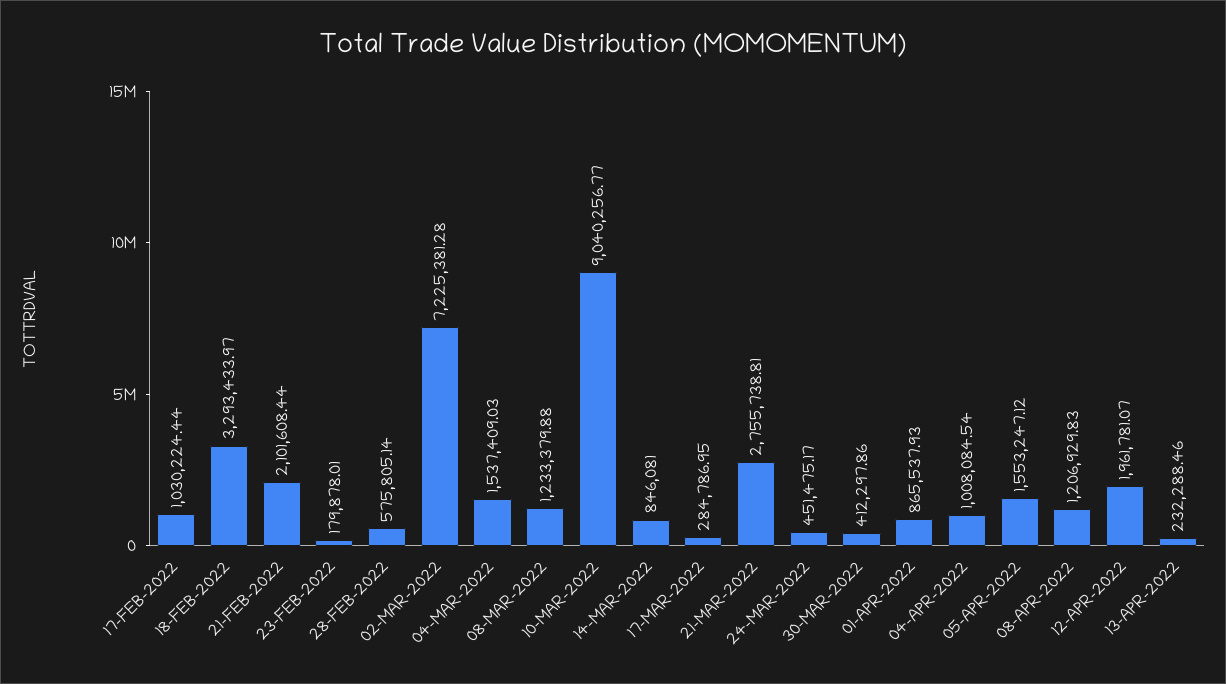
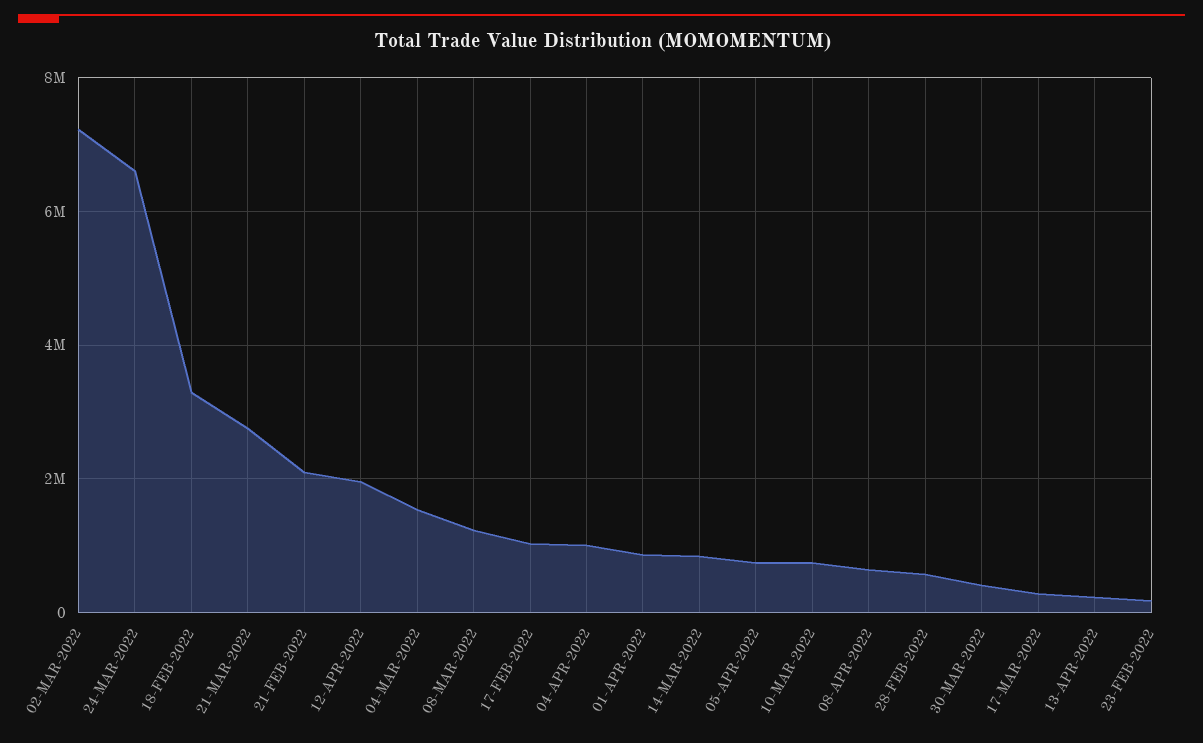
10-MAR-2022: 9040256.77 -> 800000
24-MAR-2022: 451475.17 -> 6600000
05-APR-2022: 1553247.12 -> 800000
08-APR-2022: 1206929.83 -> 600000

